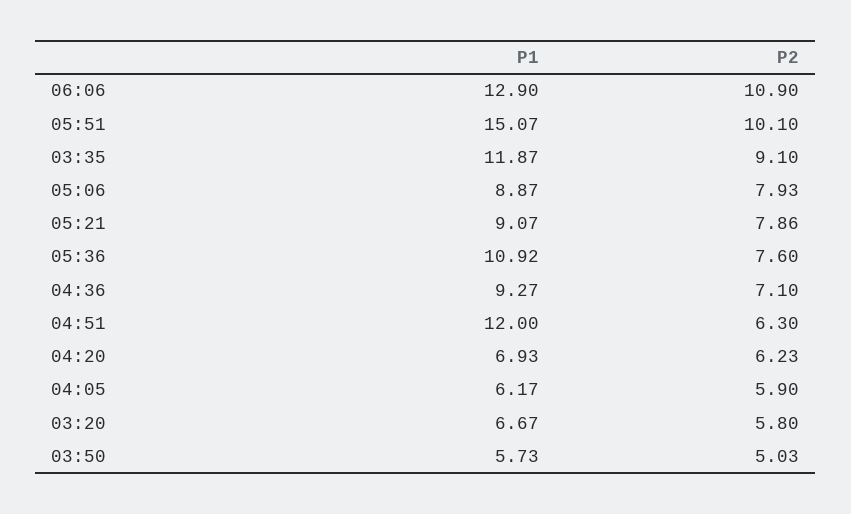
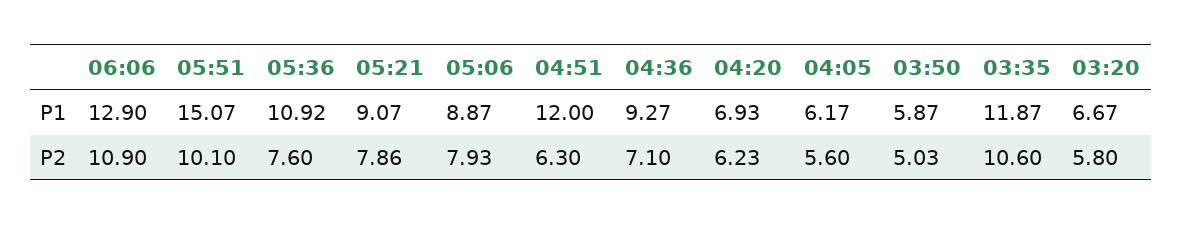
P2, 03:35: 9.1 -> 10.6
P2, 04:05: 5.9 -> 5.6
P1, 03:50: 5.73 -> 5.87

